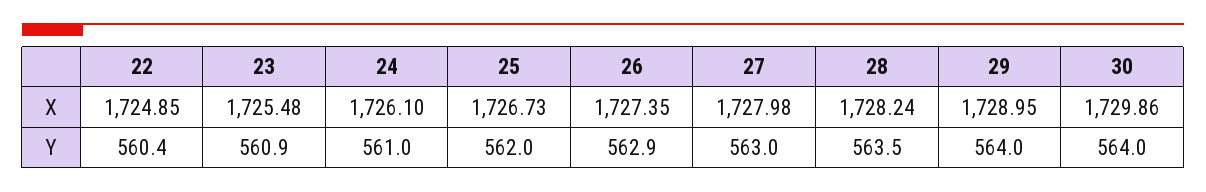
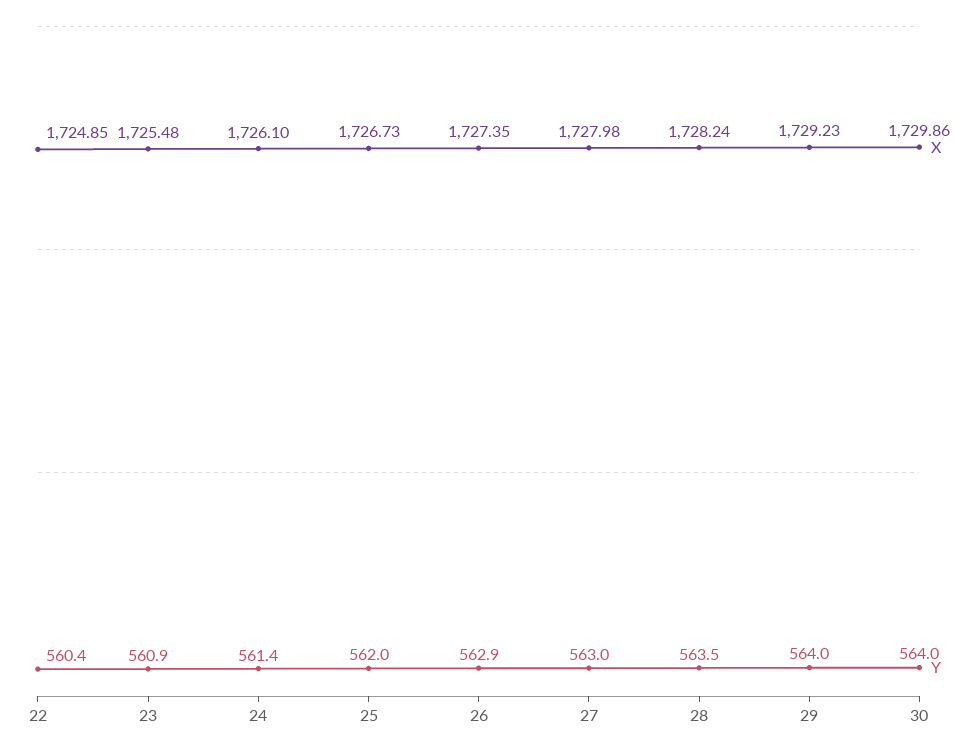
X, 29: 1728.95 -> 1729.23
Y, 24: 561 -> 561.4

